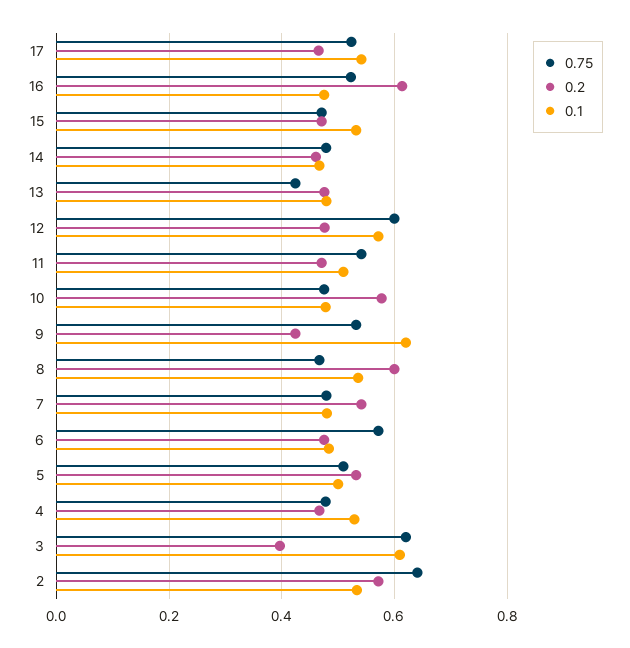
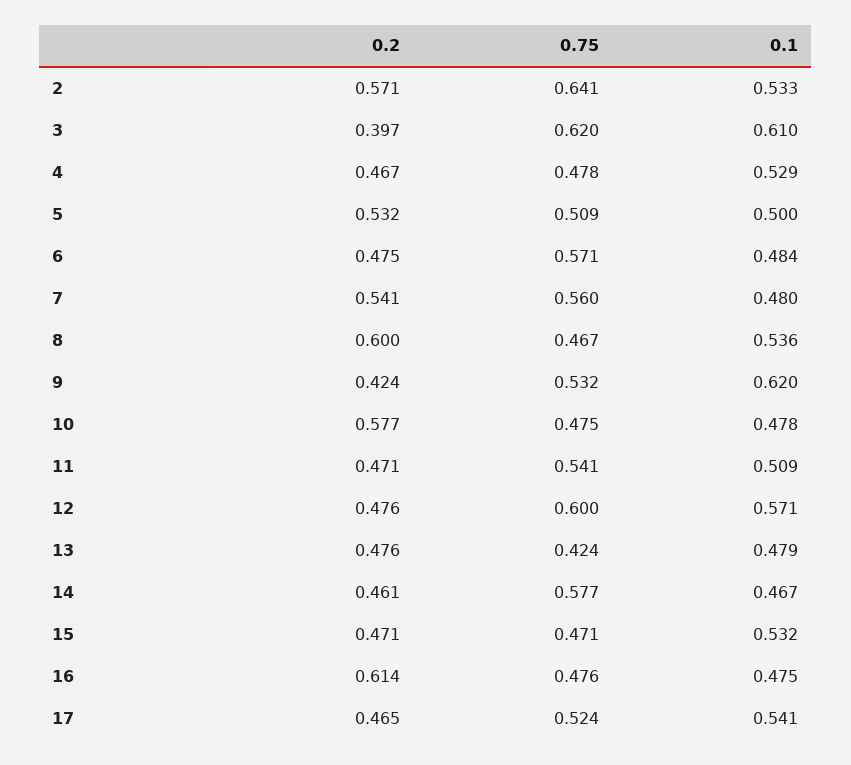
0.75, 16: 0.52 -> 0.476
0.75, 14: 0.48 -> 0.577
0.75, 7: 0.48 -> 0.56

